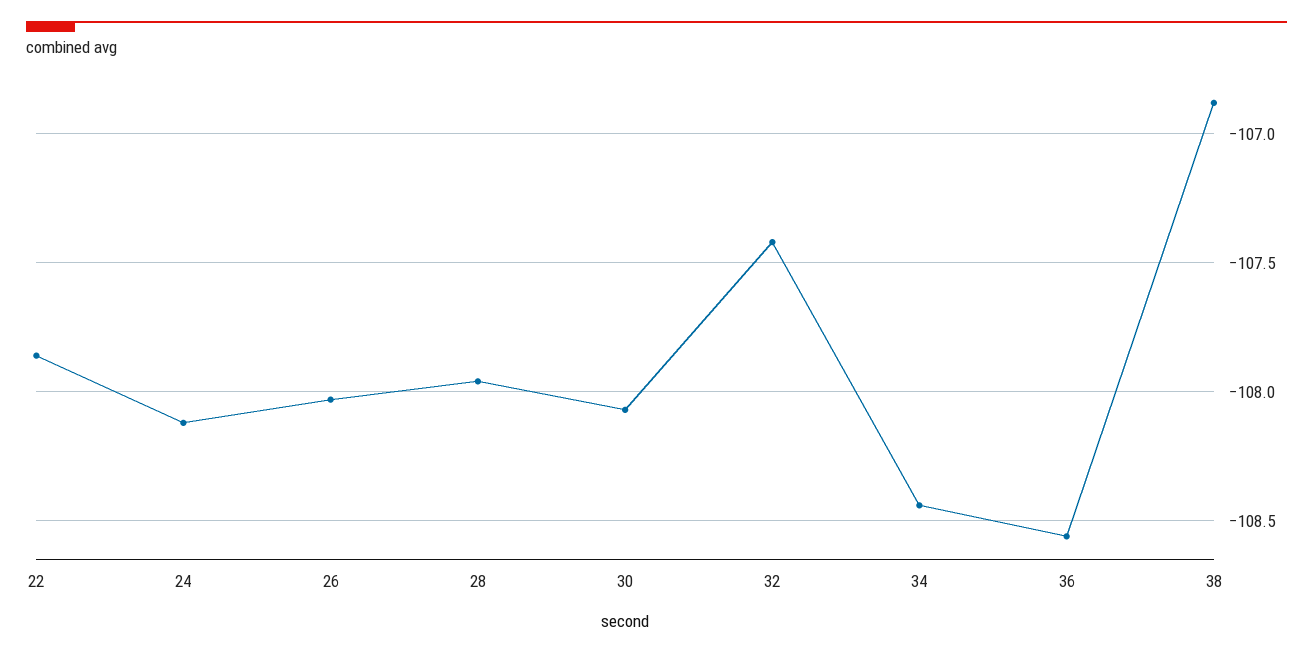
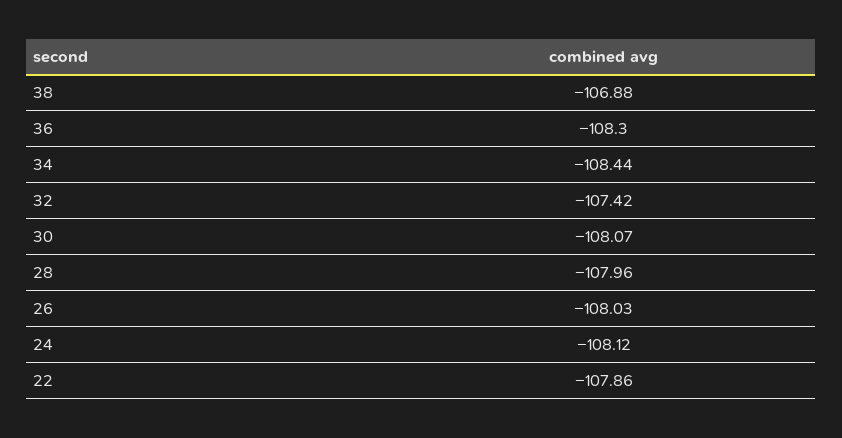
36: -108.55 -> -108.3

